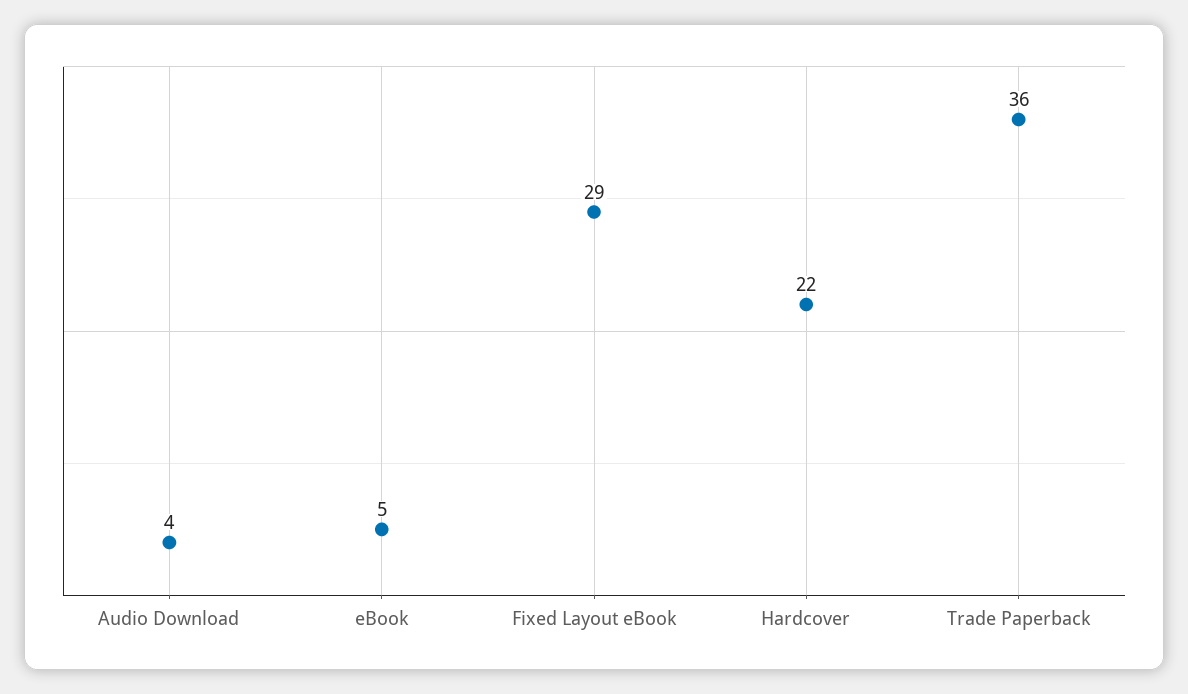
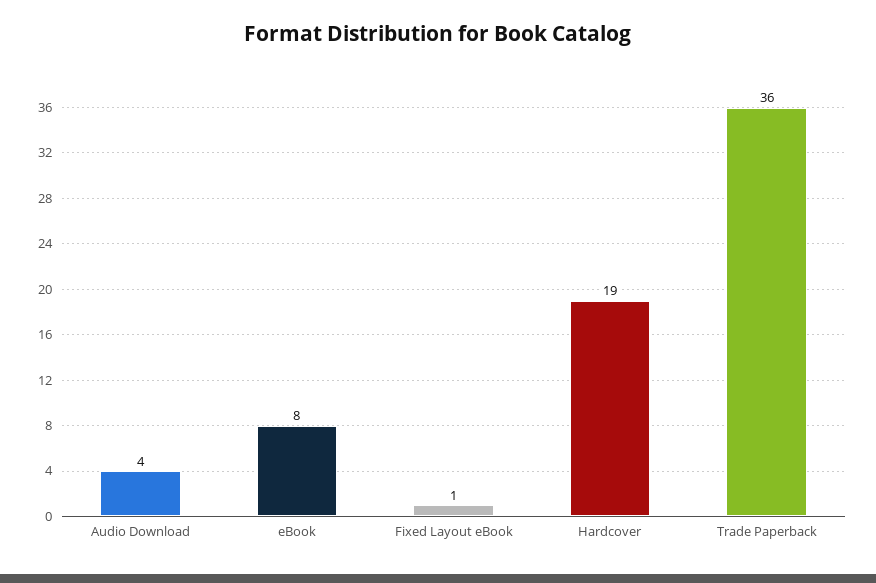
eBook: 5 -> 8
Fixed Layout eBook: 29 -> 1
Hardcover: 22 -> 19

